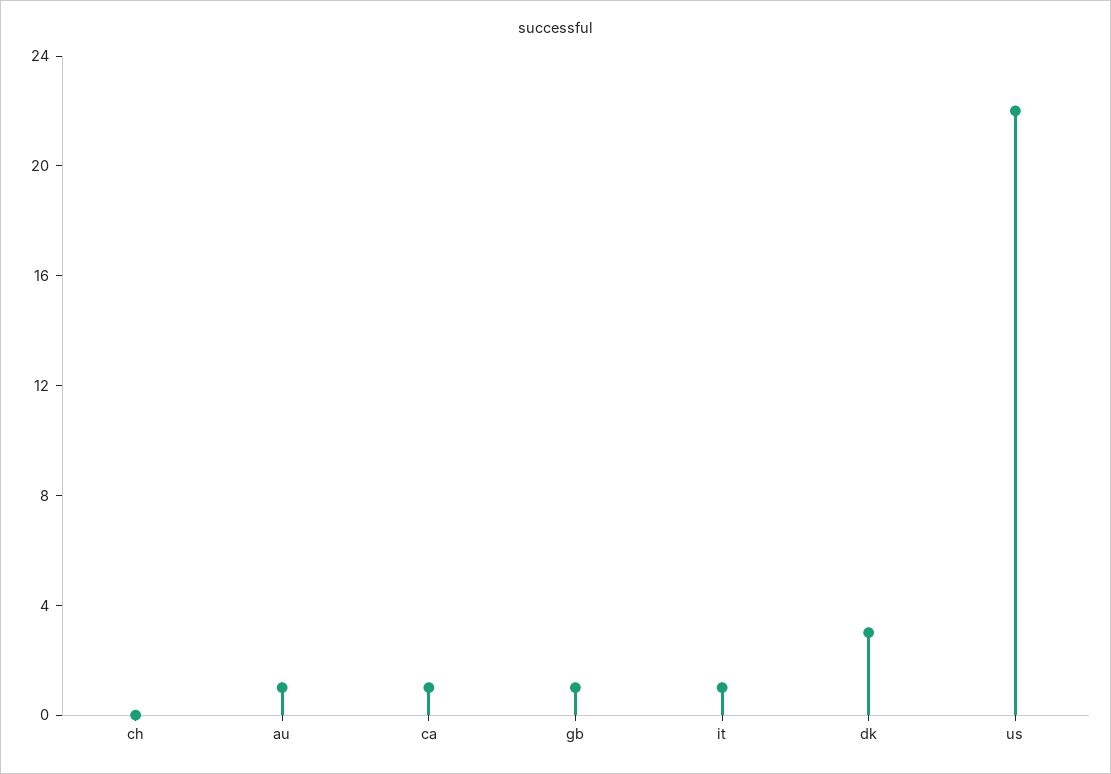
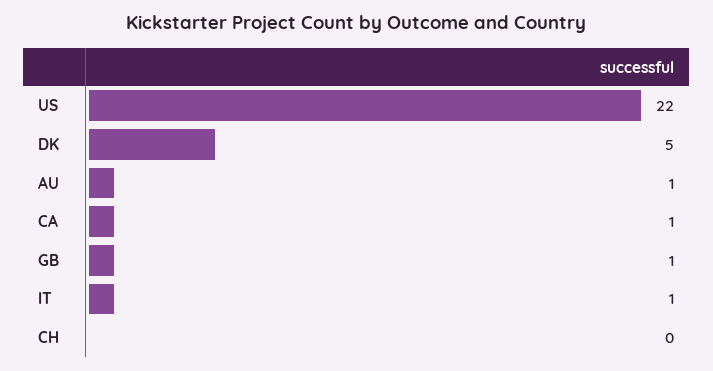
dk: 3 -> 5

